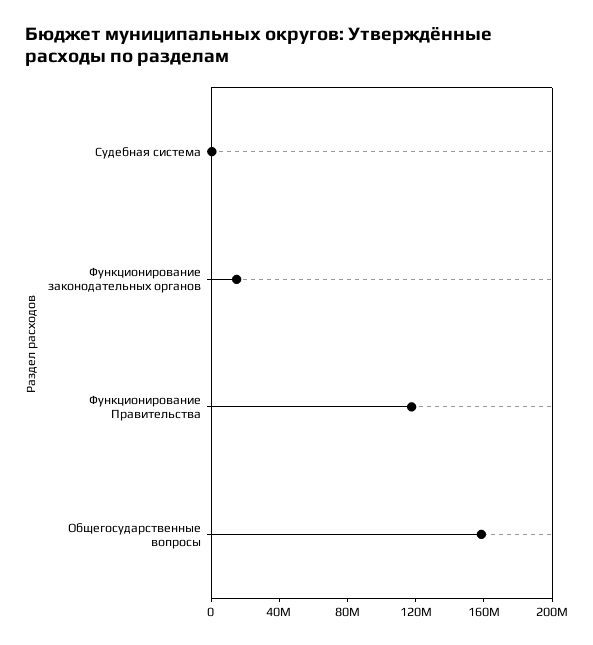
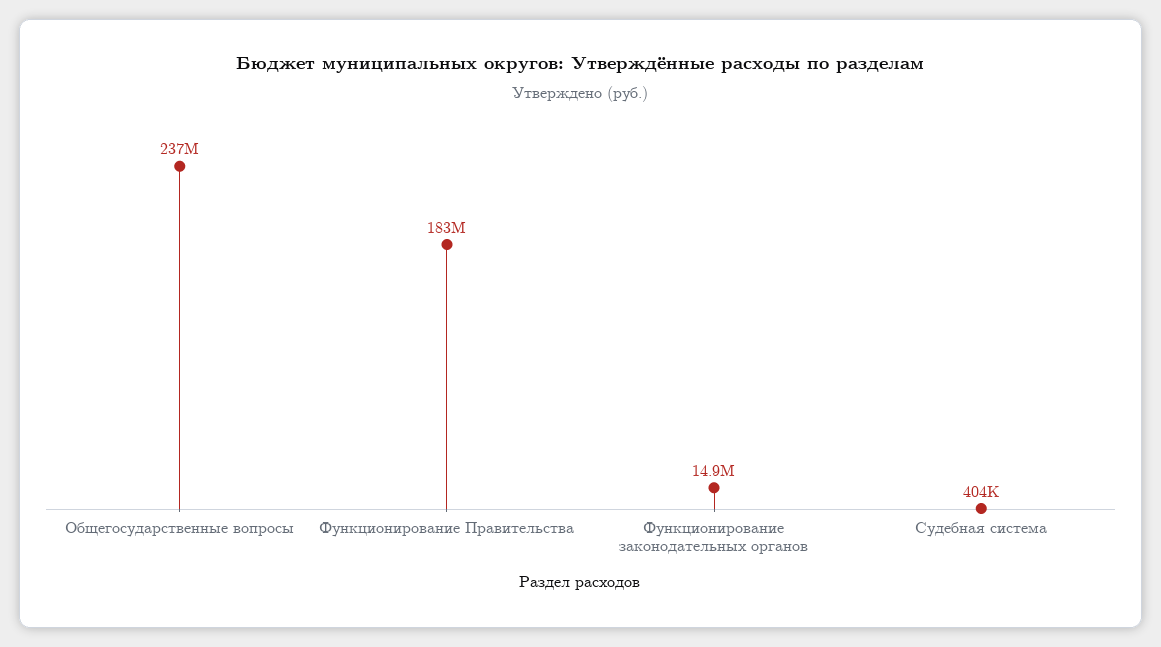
Функционирование Правительства: 120000000 -> 183000000
Общегосударственные вопросы: 160000000 -> 237000000

